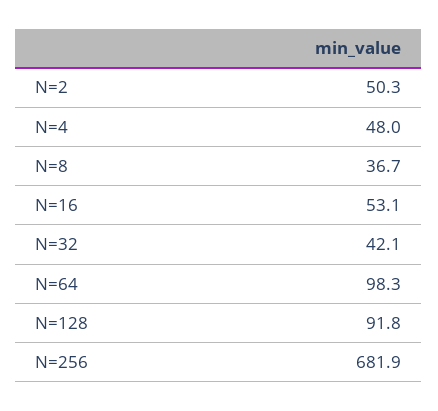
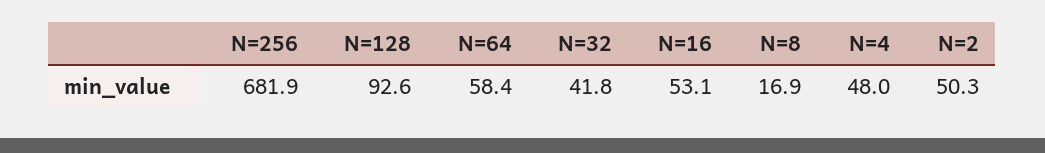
N=8: 36.7 -> 16.9
N=32: 42.1 -> 41.8
N=64: 98.3 -> 58.4
N=128: 91.8 -> 92.6

